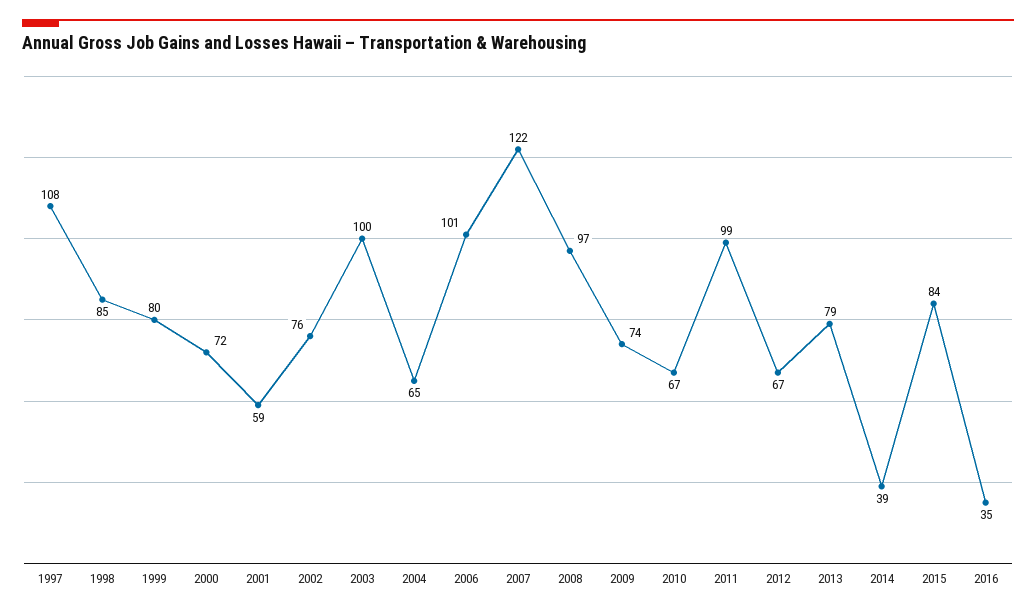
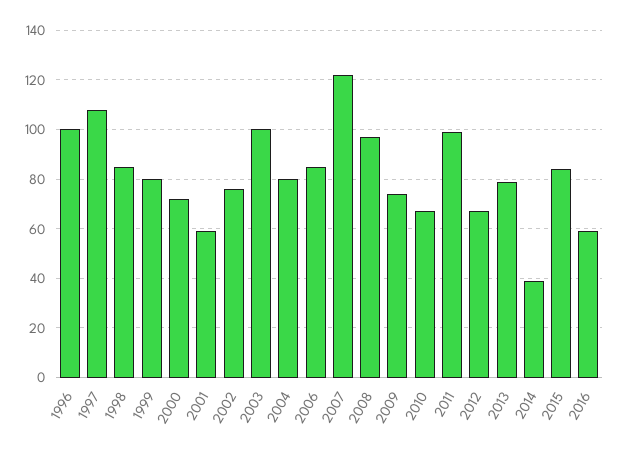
2004: 65 -> 80
2006: 101 -> 85
2016: 35 -> 60
1996: none -> 100

